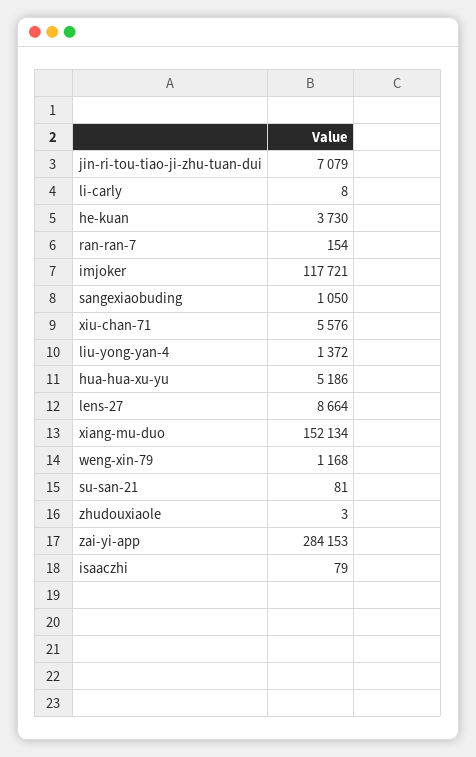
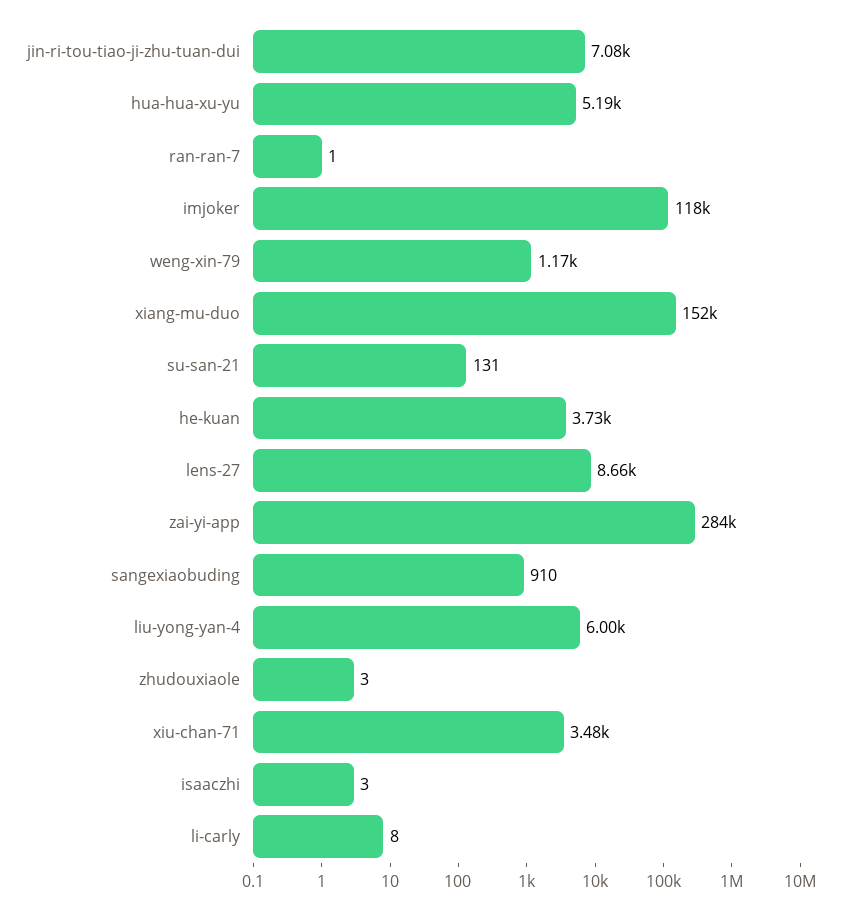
ran-ran-7: 154 -> 1
sangexiaobuding: 1050 -> 910
xiu-chan-71: 5576 -> 3480
liu-yong-yan-4: 1372 -> 6000
su-san-21: 81 -> 131
isaaczhi: 79 -> 3

